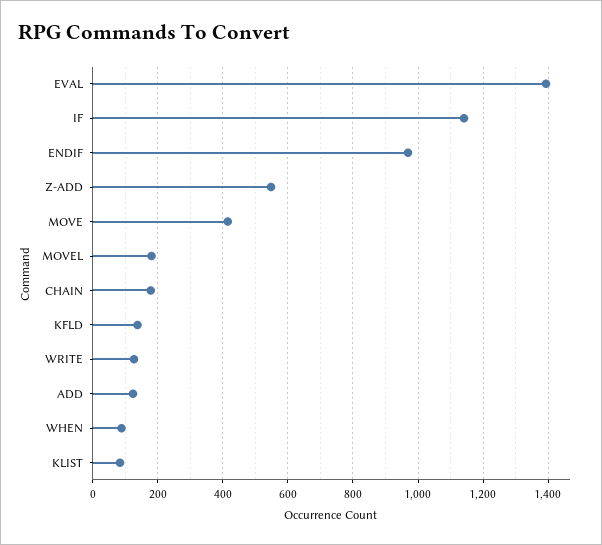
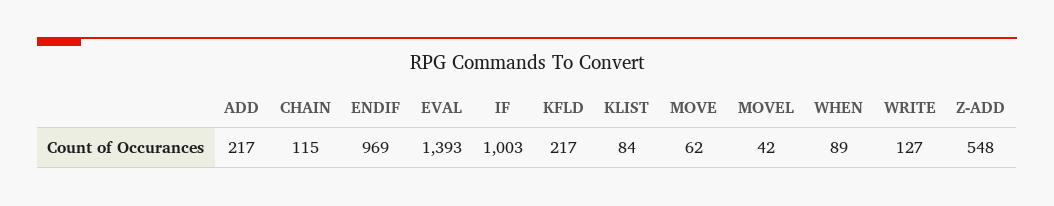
IF: 1140 -> 1003
MOVE: 420 -> 62
MOVEL: 180 -> 42
CHAIN: 180 -> 115
KFLD: 140 -> 217
ADD: 120 -> 217

